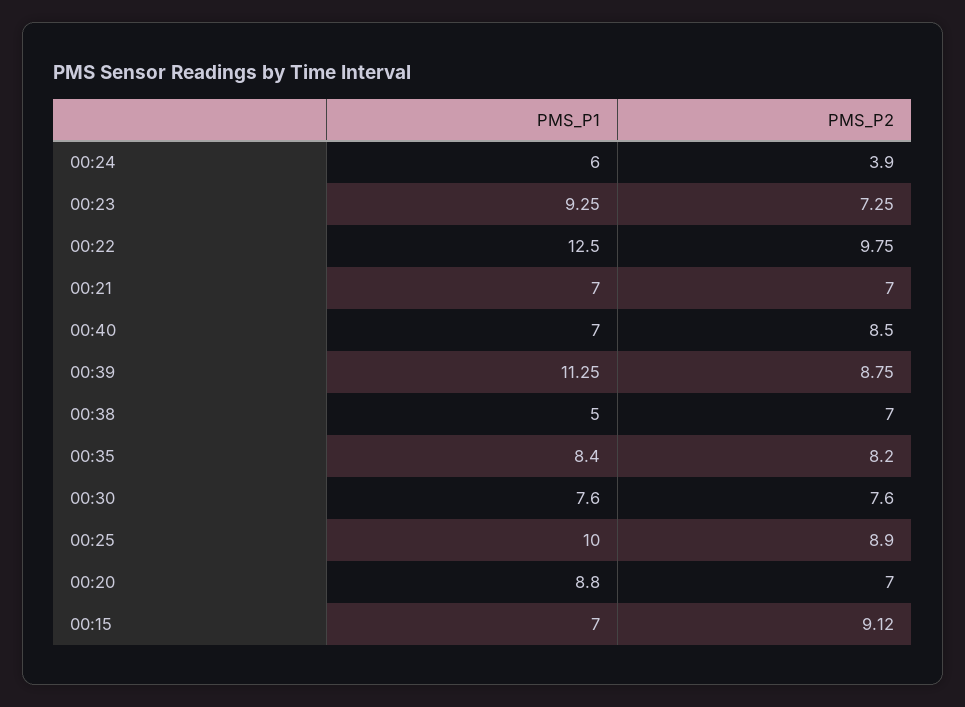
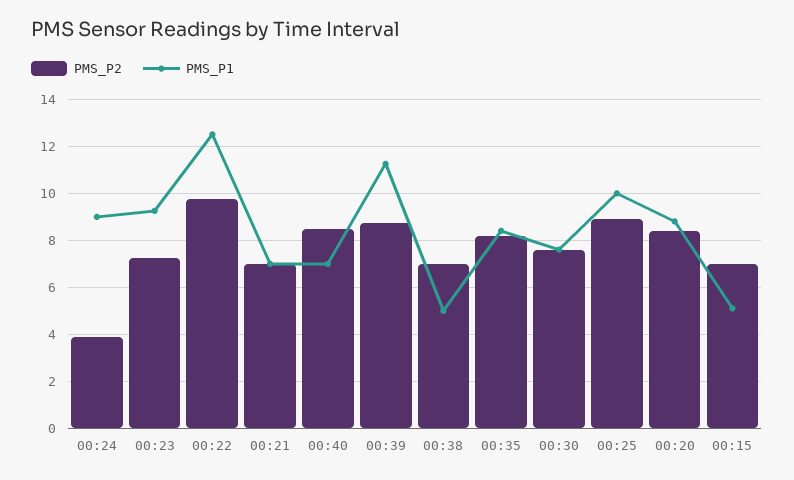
PMS_P1, 00:24: 6 -> 9
PMS_P2, 00:20: 7 -> 8.5
PMS_P1, 00:15: 7 -> 5
PMS_P2, 00:15: 9.12 -> 7

